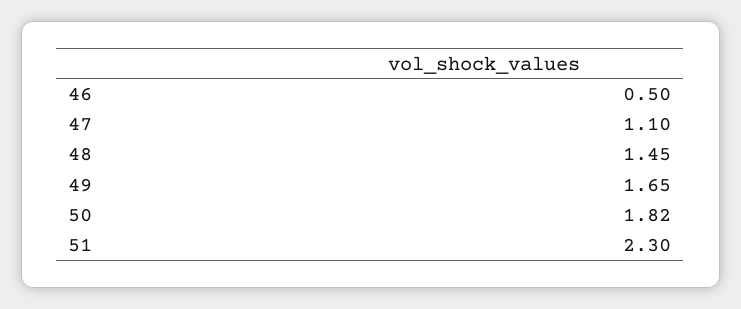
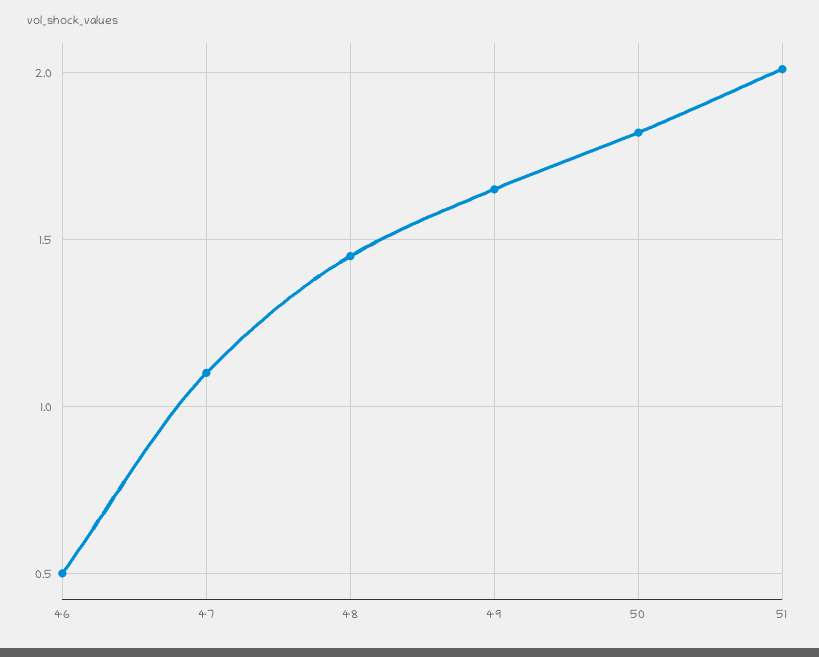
51: 2.3 -> 2

